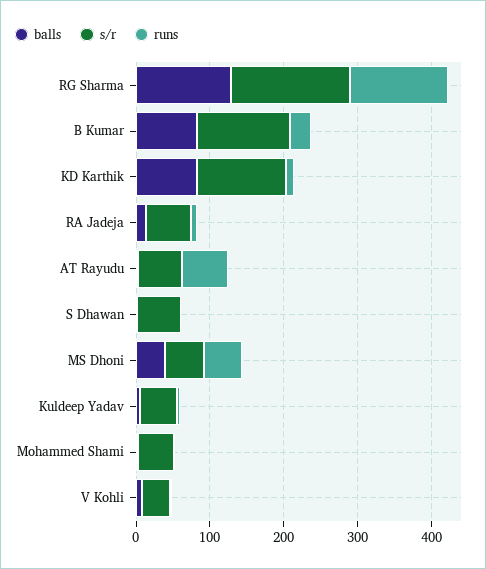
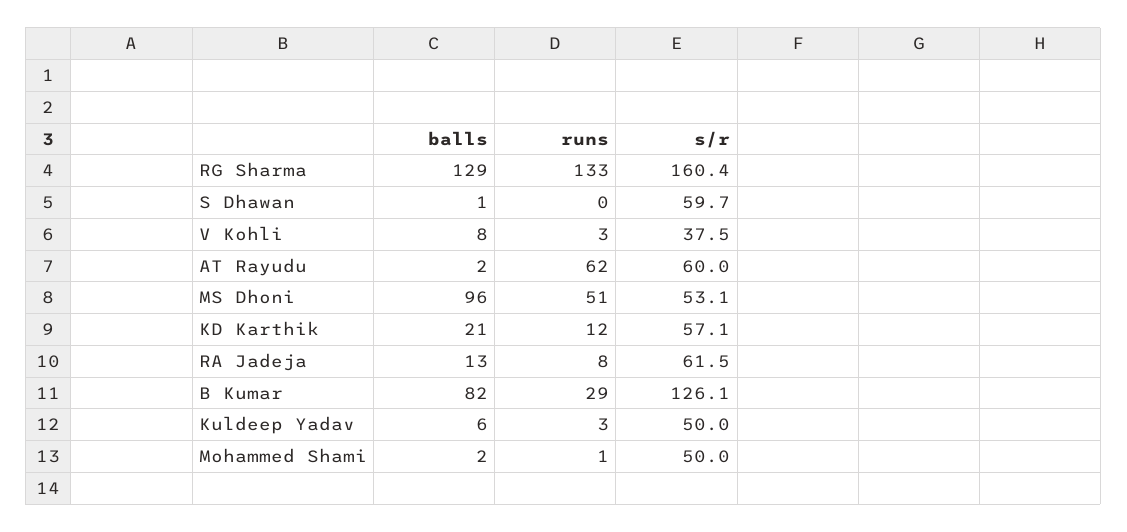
balls, KD Karthik: 80 -> 21
s/r, KD Karthik: 120 -> 57.1
balls, MS Dhoni: 40 -> 96

